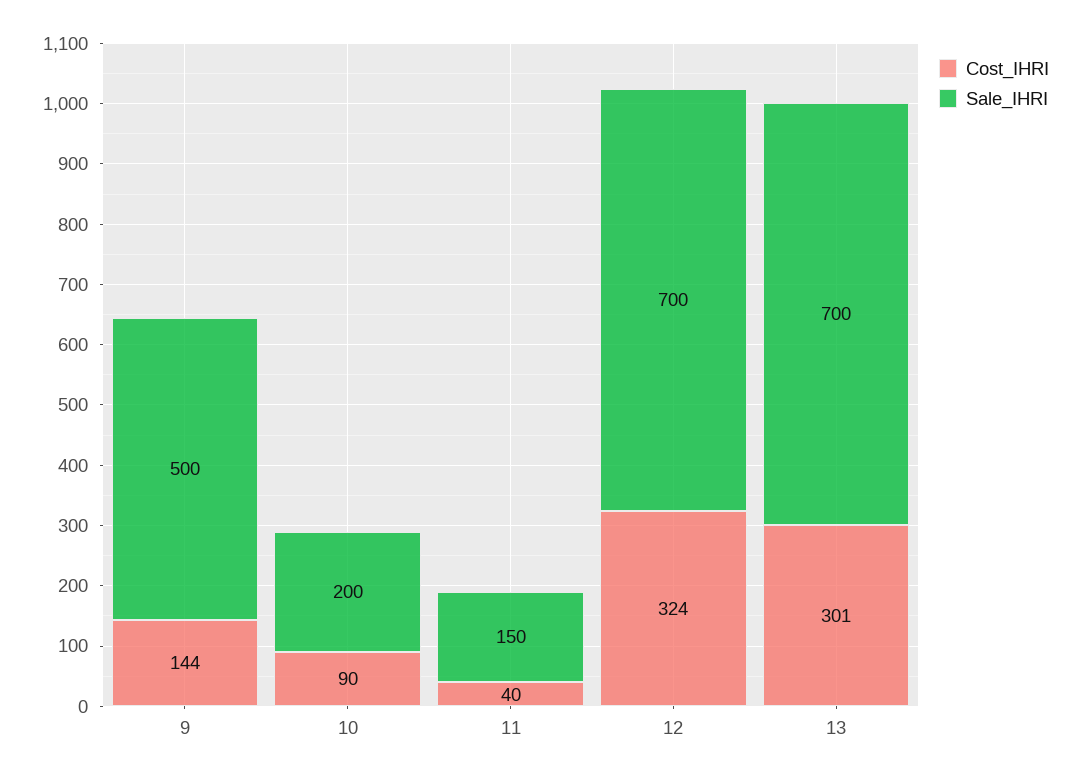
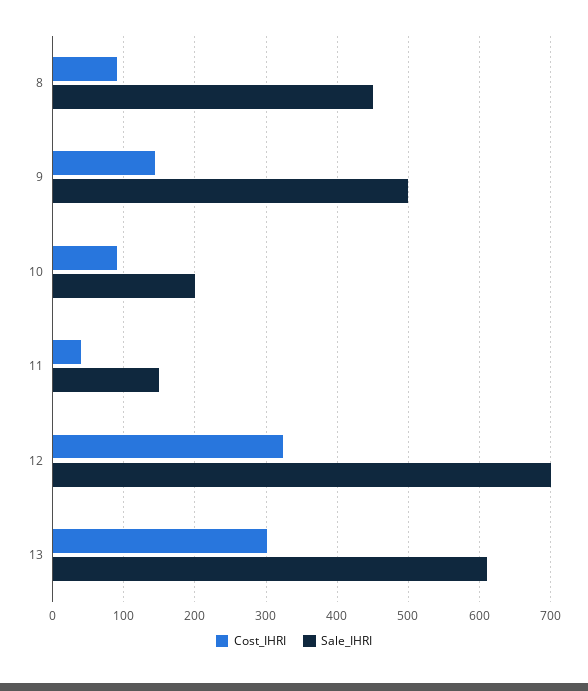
Sale_IHRI, 13: 700 -> 610
Cost_IHRI, 8: none -> 90
Sale_IHRI, 8: none -> 450

